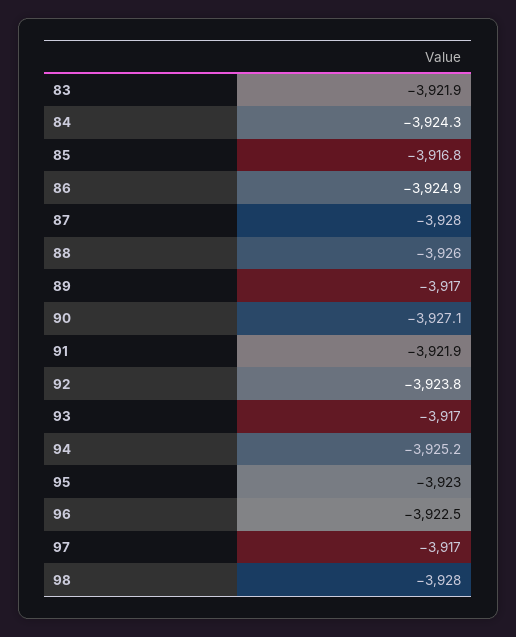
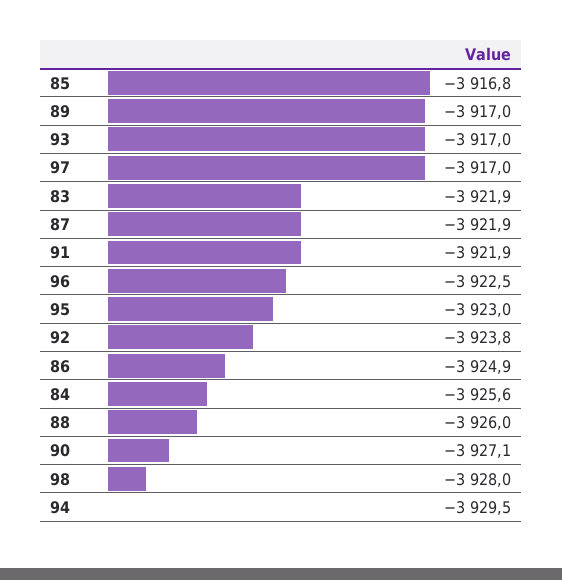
84: -3924.3 -> -3925.6
87: -3928 -> -3921.9
94: -3925.2 -> -3929.5

